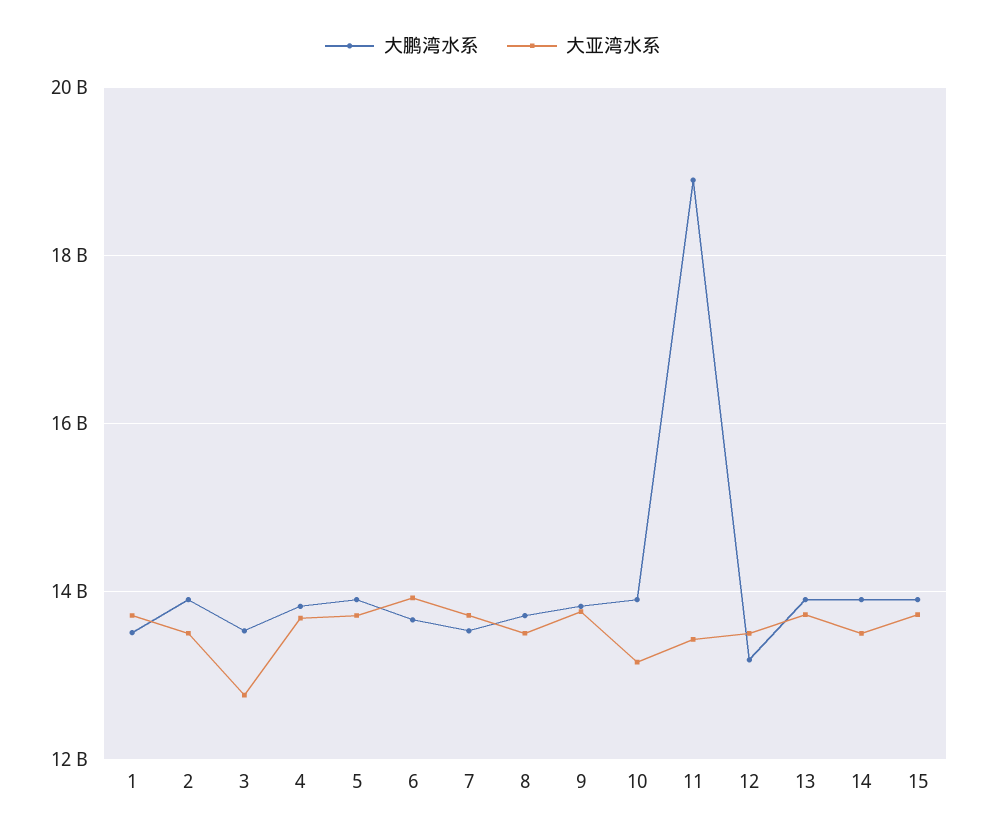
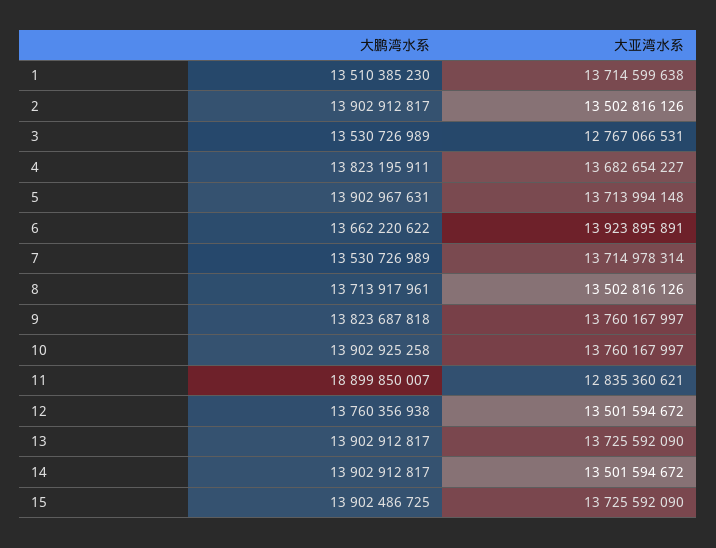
大亚湾水系, 10: 13200000000 -> 13760167997
大亚湾水系, 11: 13400000000 -> 12835360621
大鹏湾水系, 12: 13200000000 -> 13760356938

